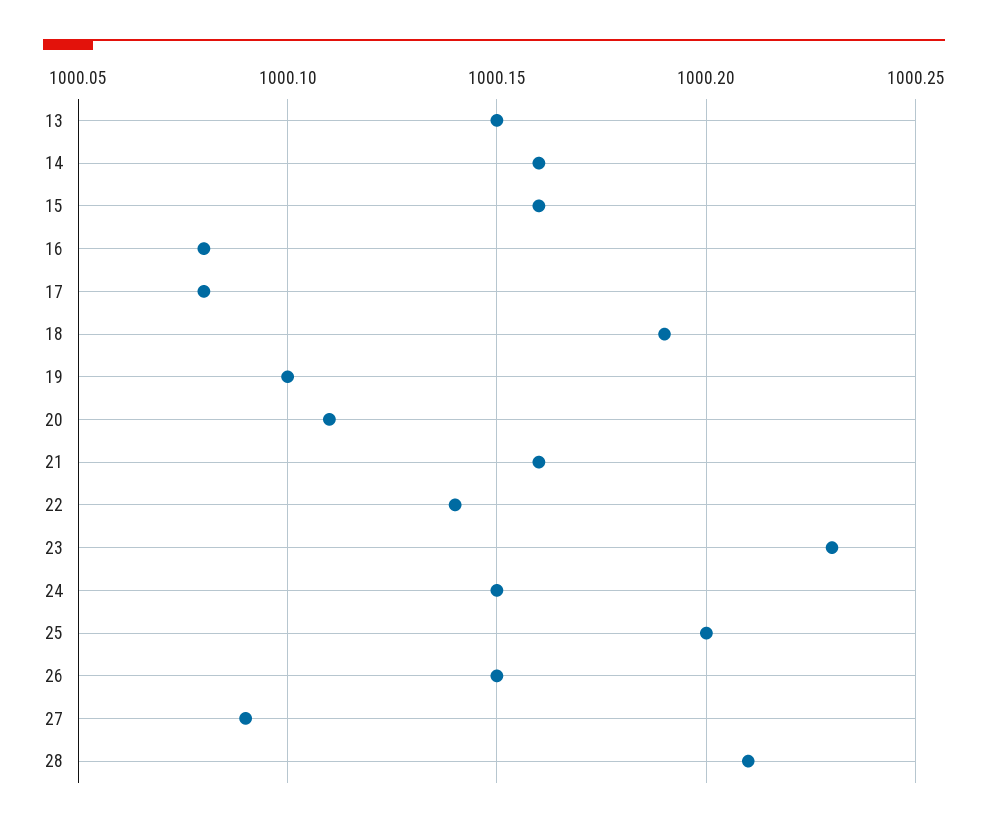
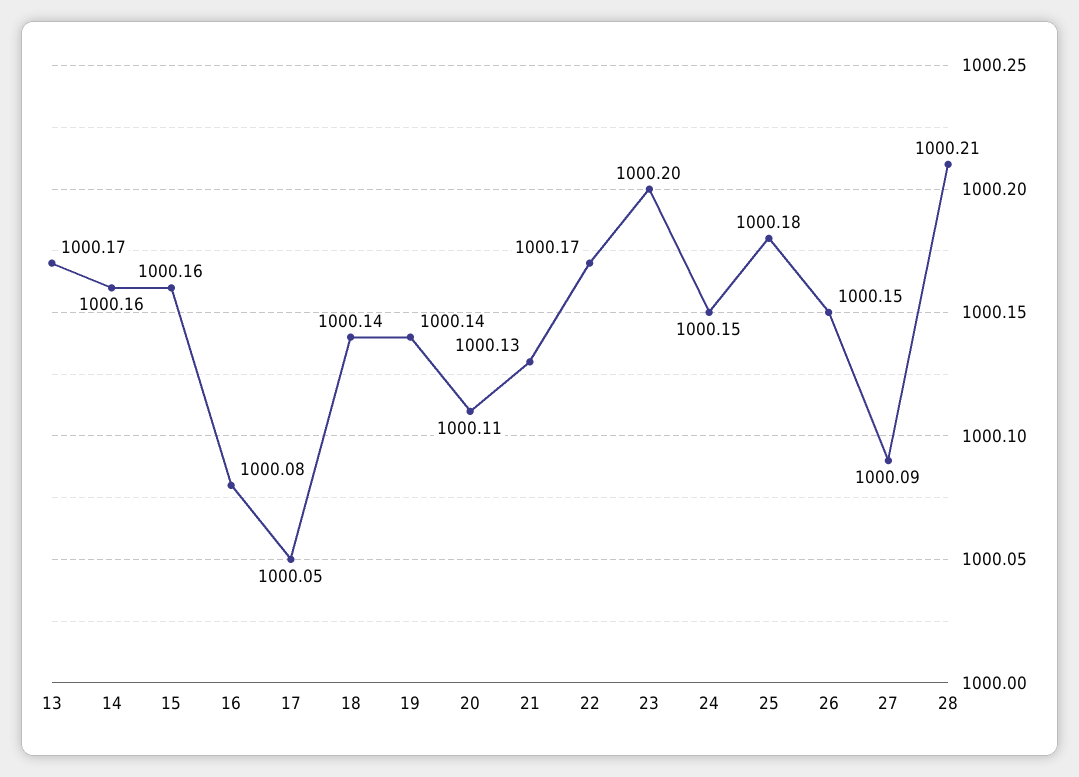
13: 1000.15 -> 1000.17
17: 1000.08 -> 1000.05
18: 1000.19 -> 1000.14
19: 1000.1 -> 1000.14
21: 1000.16 -> 1000.13
22: 1000.14 -> 1000.17
23: 1000.23 -> 1000.2
25: 1000.2 -> 1000.18

